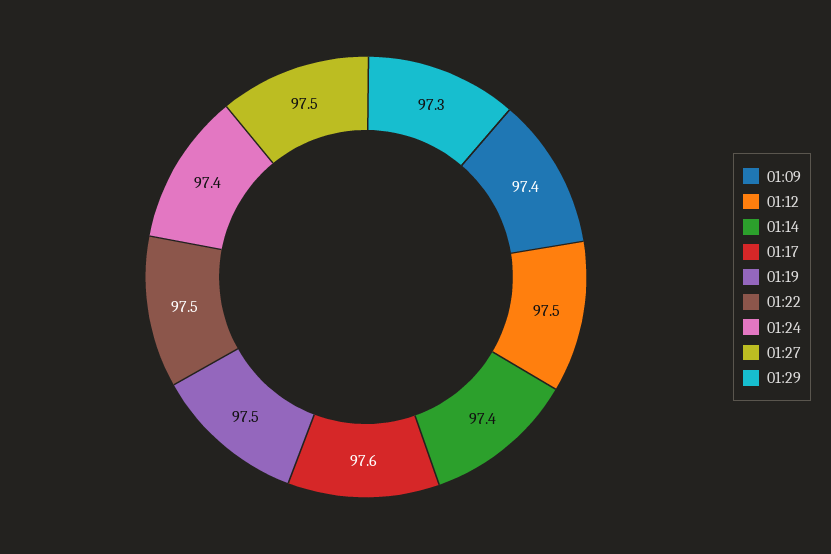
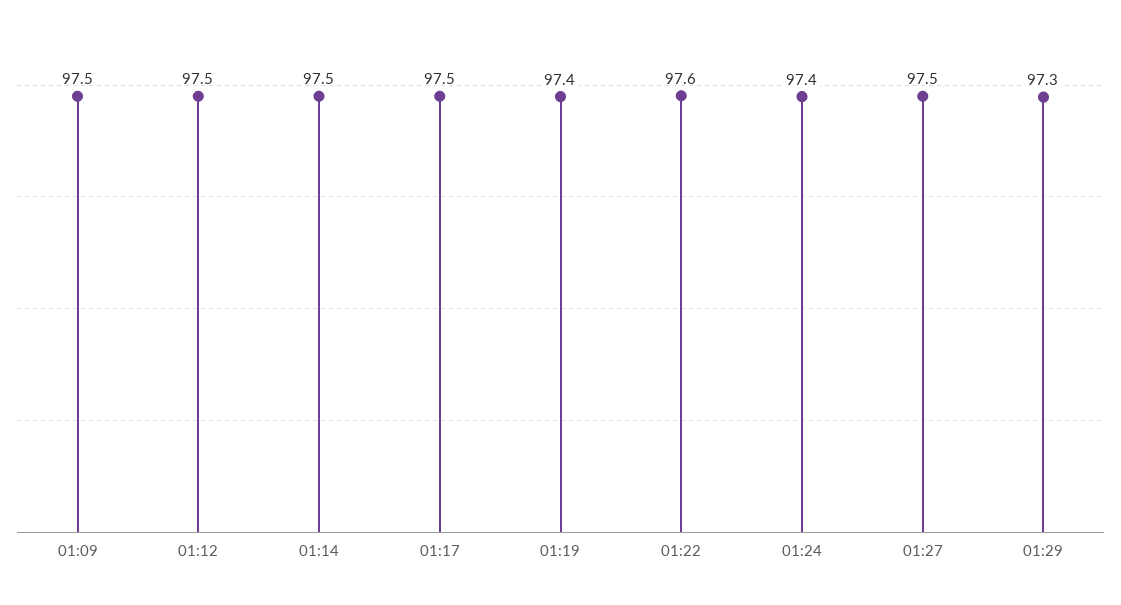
01:09: 97.4 -> 97.5
01:14: 97.4 -> 97.5
01:17: 97.6 -> 97.5
01:19: 97.5 -> 97.4
01:22: 97.5 -> 97.6

